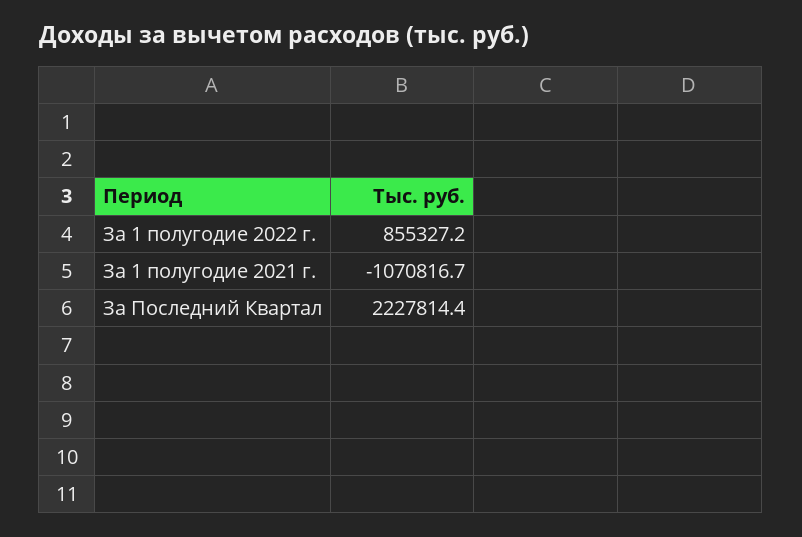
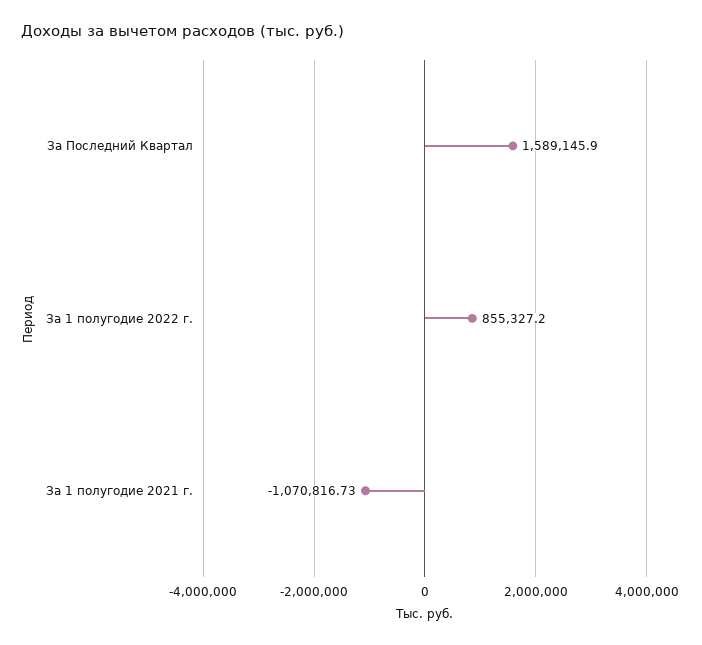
За Последний Квартал: 2227814.4 -> 1589145.9

